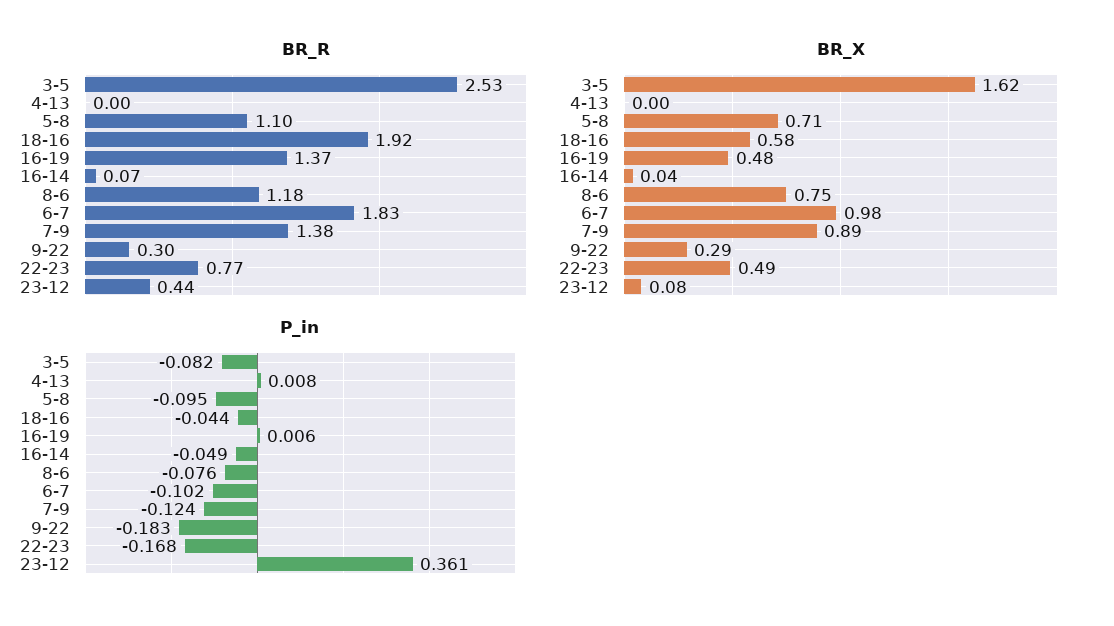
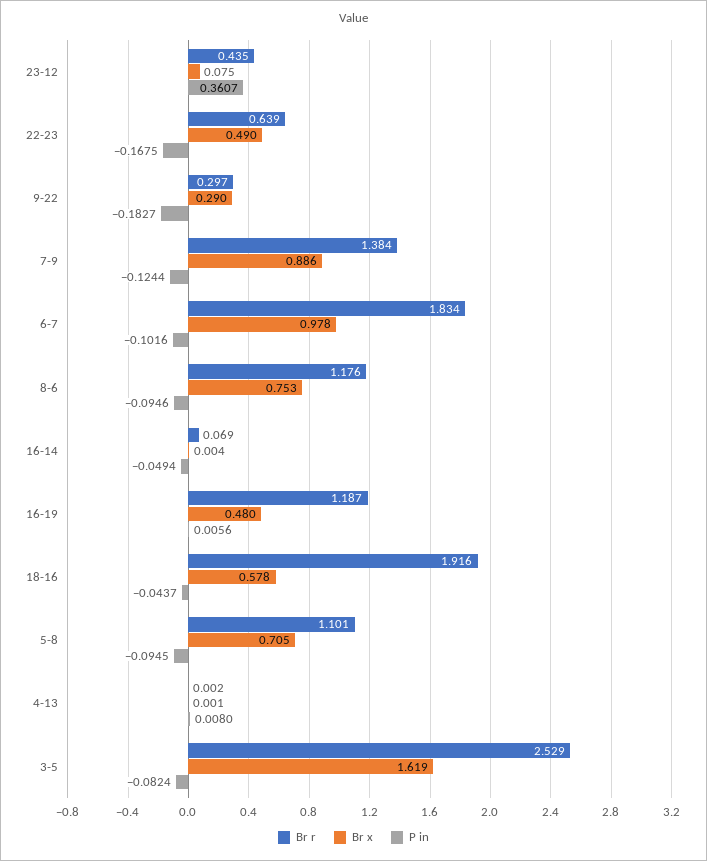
BR_R, 16-19: 1.37 -> 1.187
BR_R, 22-23: 0.77 -> 0.639
BR_X, 16-14: 0.04 -> 0.004
P_in, 8-6: -0.076 -> -0.0946

